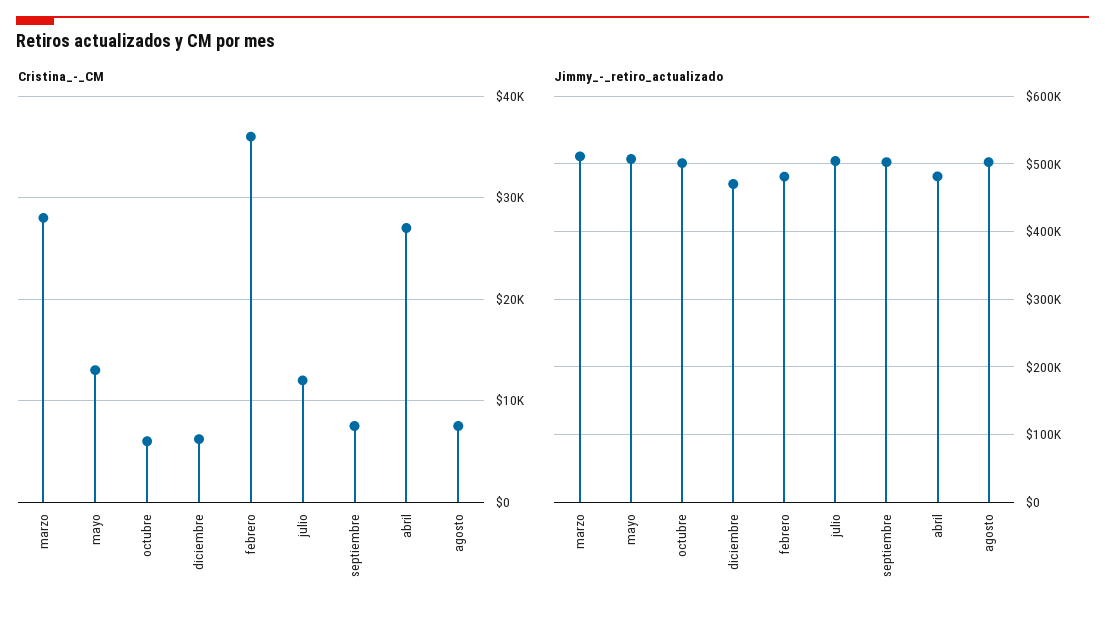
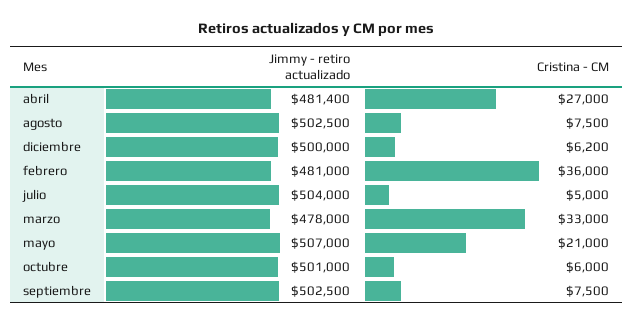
Cristina_-_CM, marzo: 28000 -> 33000
Cristina_-_CM, mayo: 13000 -> 21000
Cristina_-_CM, julio: 12000 -> 5000
Jimmy_-_retiro_actualizado, marzo: 510000 -> 478000
Jimmy_-_retiro_actualizado, diciembre: 470000 -> 500000

